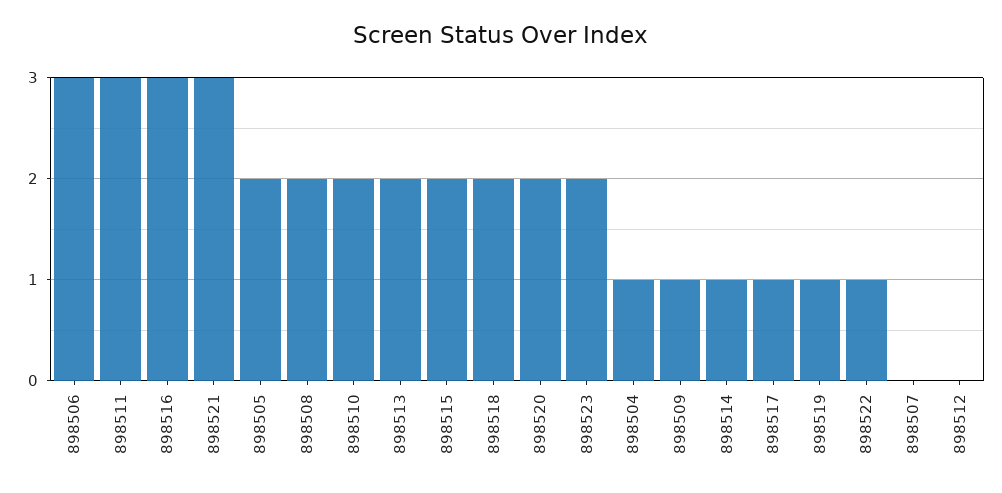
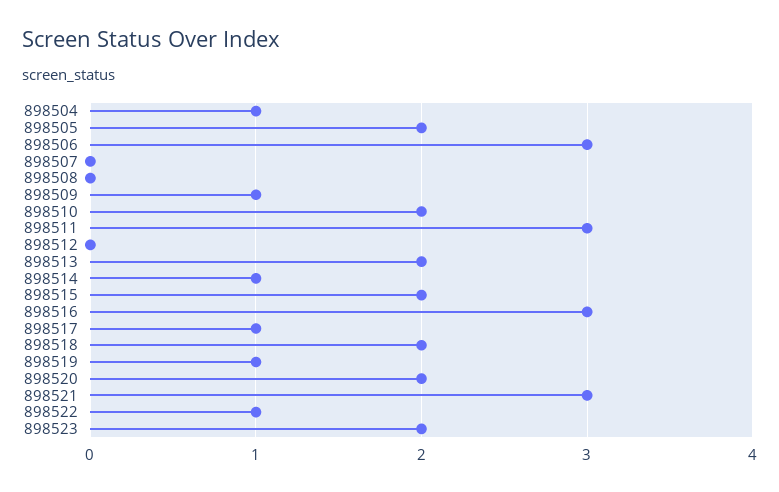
898508: 2 -> 0

